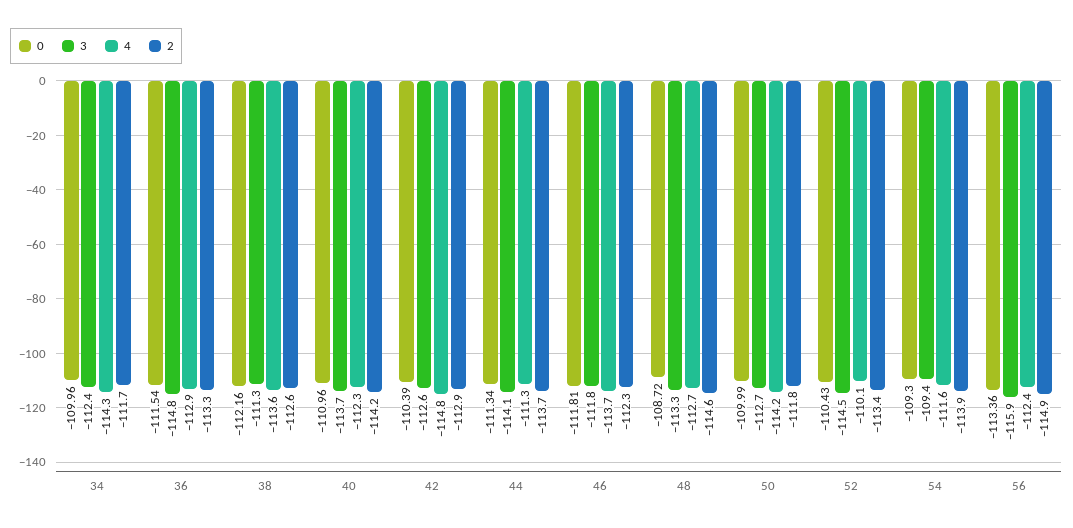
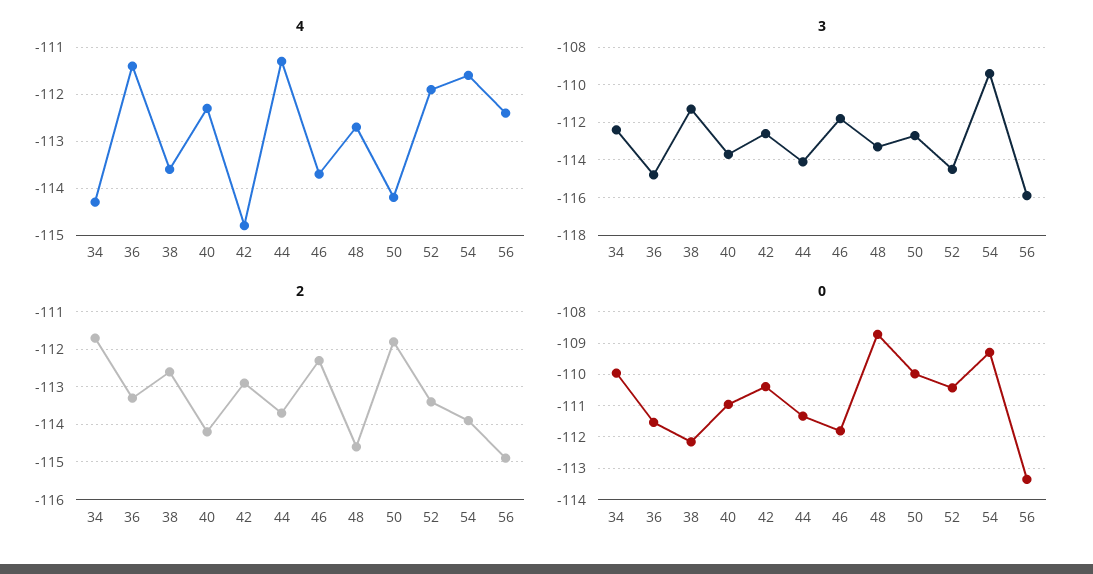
4, 36: -112.9 -> -111.5
4, 52: -110.1 -> -112

